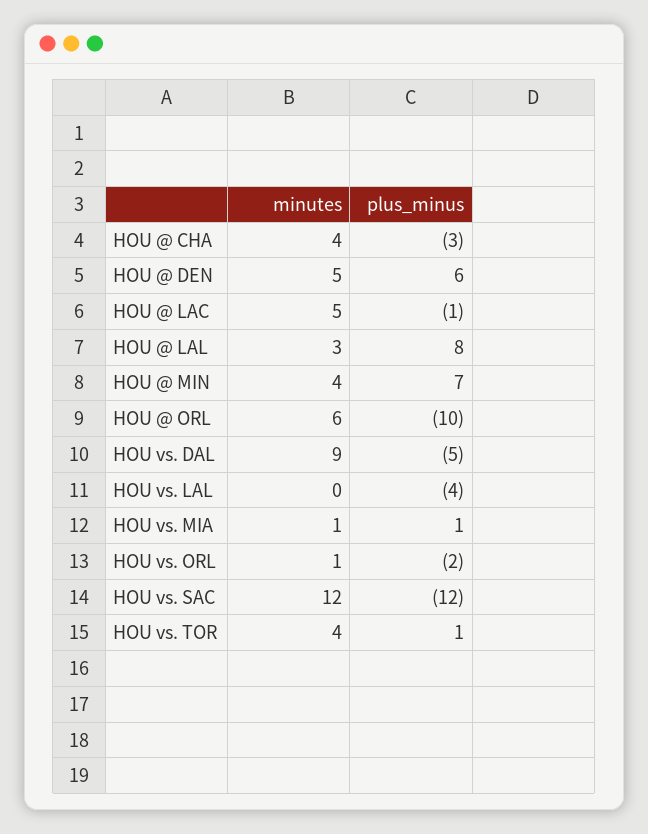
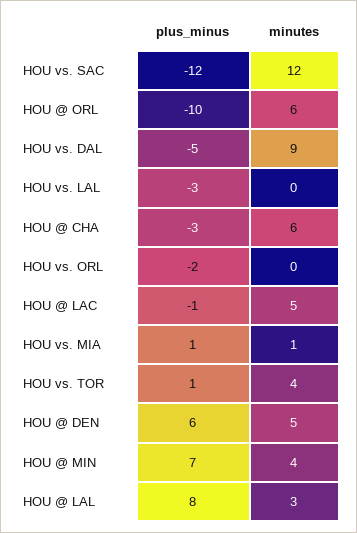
minutes, HOU @ CHA: 4 -> 6
plus_minus, HOU vs. LAL: -4 -> -3
minutes, HOU vs. ORL: 1 -> 0

